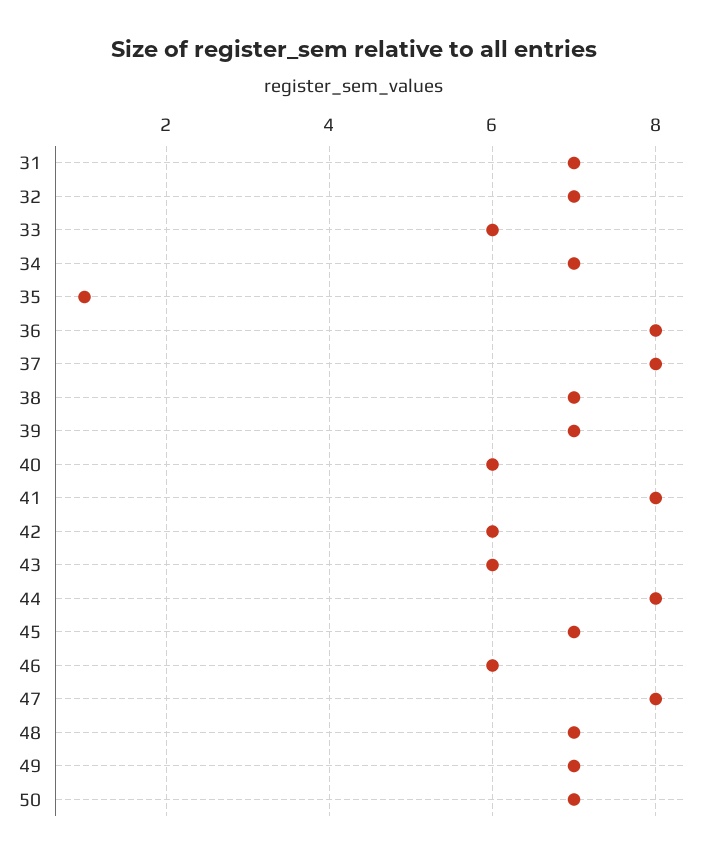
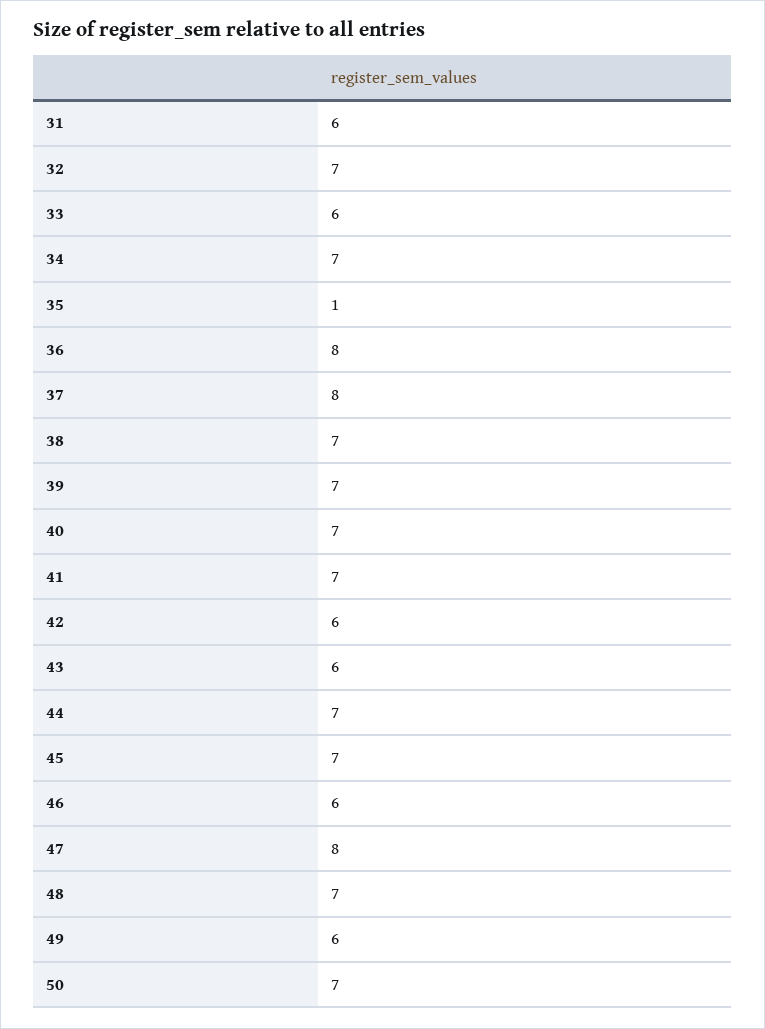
31: 7 -> 6
40: 6 -> 7
41: 8 -> 7
44: 8 -> 7
49: 7 -> 6

